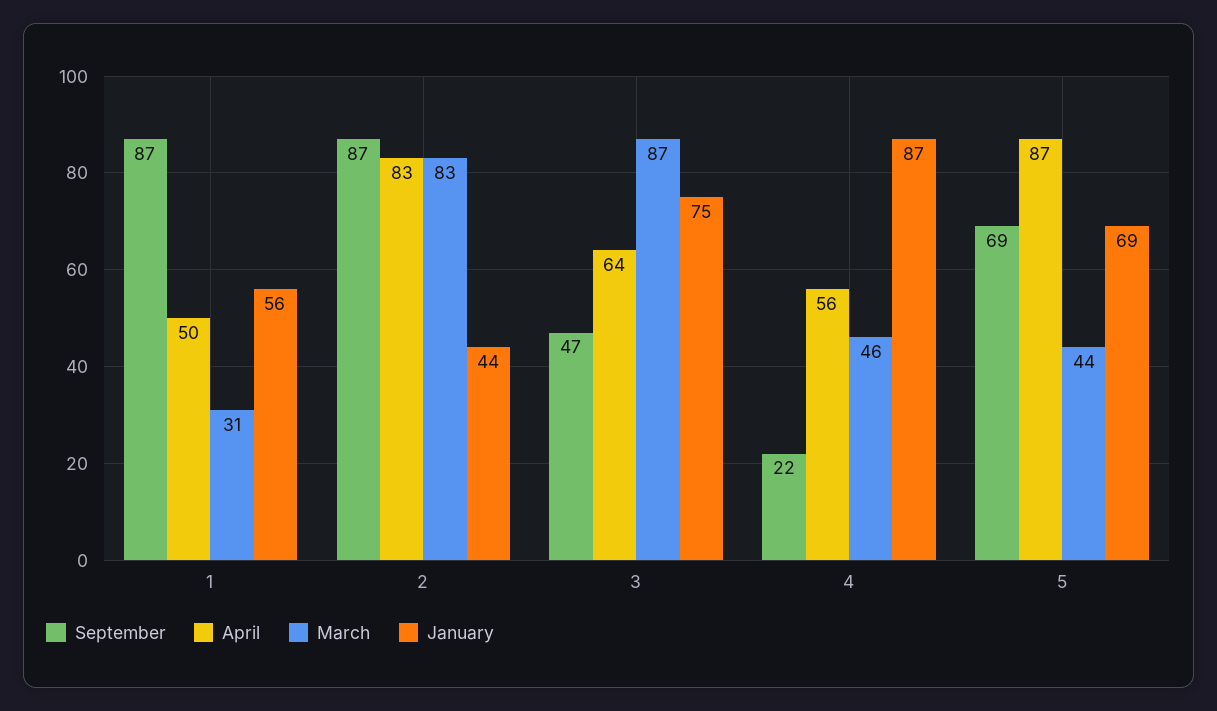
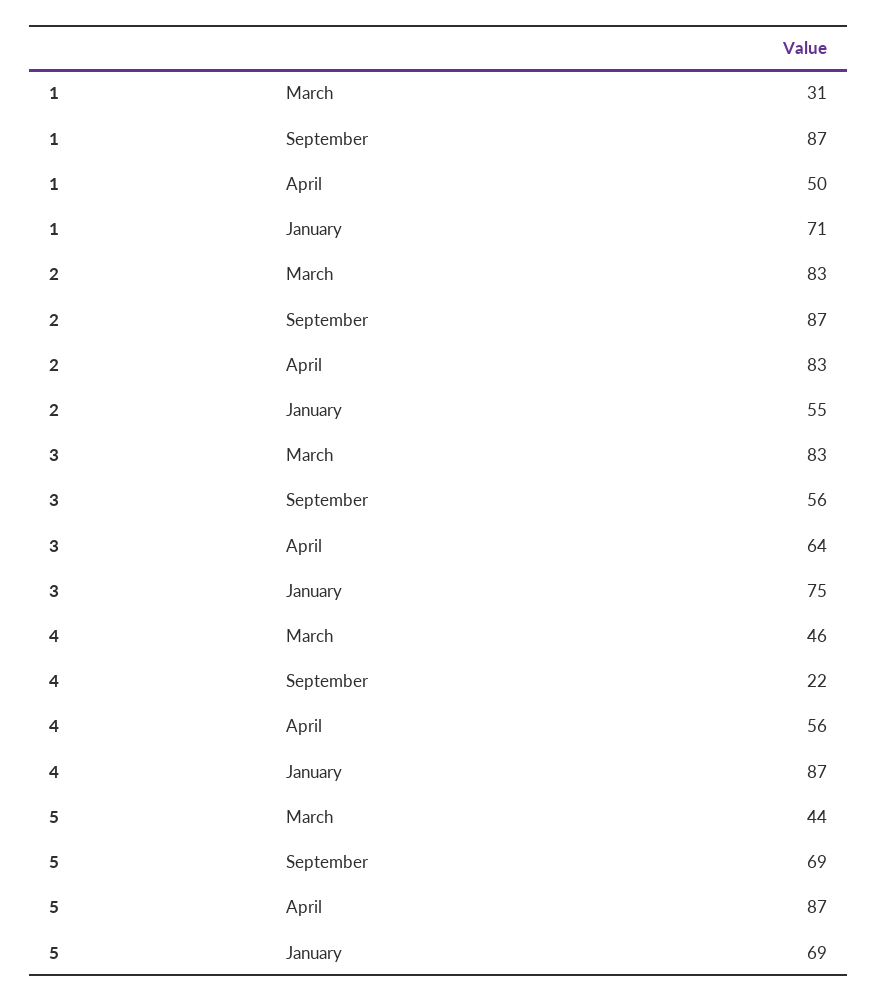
January, 1: 56 -> 71
January, 2: 44 -> 55
September, 3: 47 -> 56
March, 3: 87 -> 83

